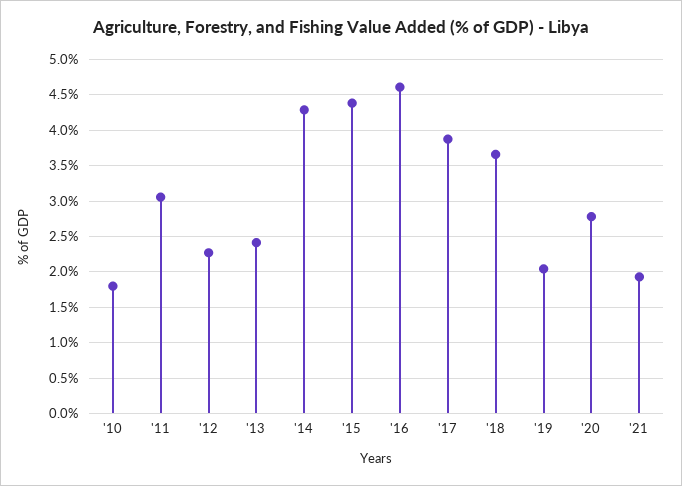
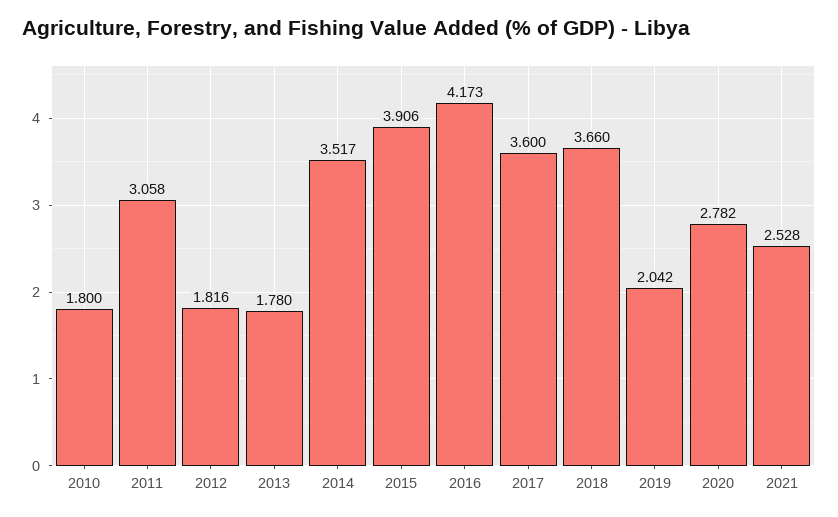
'12: 2.3 -> 1.816
'13: 2.4 -> 1.78
'14: 4.3 -> 3.517
'15: 4.4 -> 3.906
'16: 4.6 -> 4.173
'17: 3.9 -> 3.6
'21: 1.9 -> 2.528

